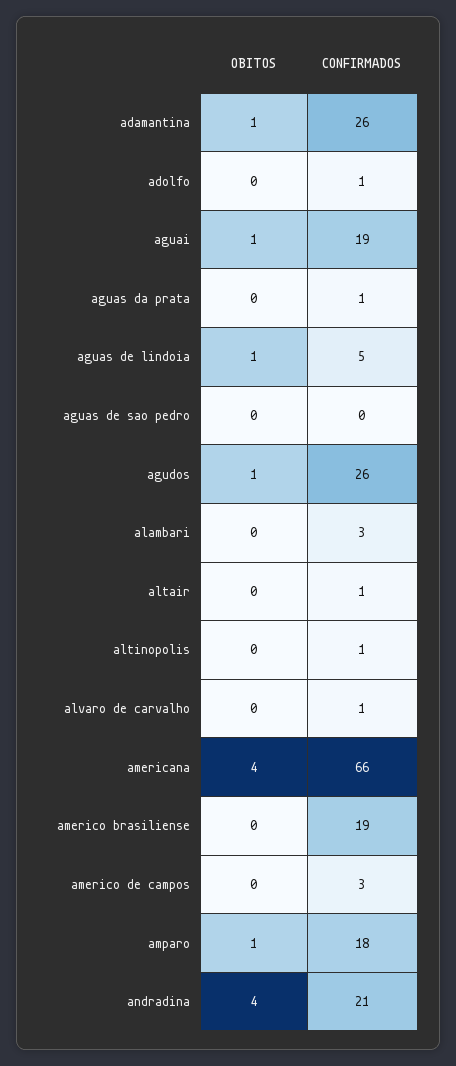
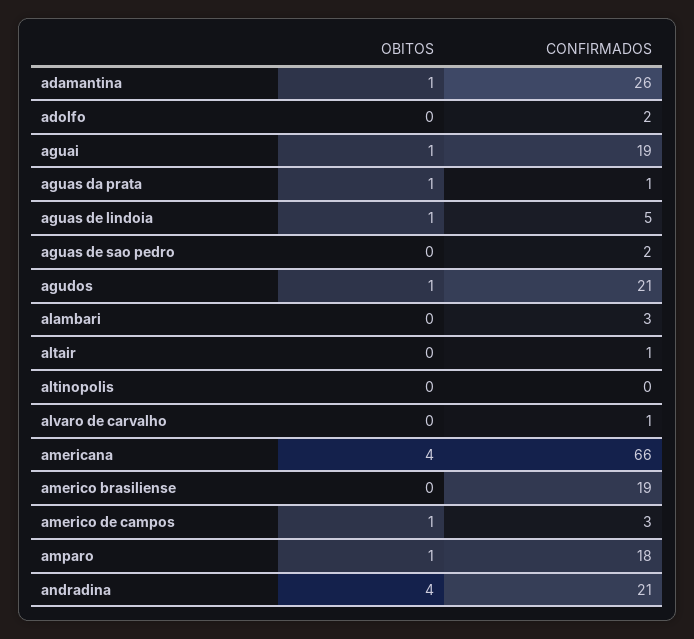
CONFIRMADOS, adolfo: 1 -> 2
OBITOS, aguas da prata: 0 -> 1
CONFIRMADOS, aguas de sao pedro: 0 -> 2
CONFIRMADOS, agudos: 26 -> 21
CONFIRMADOS, altinopolis: 1 -> 0
OBITOS, americo de campos: 0 -> 1

